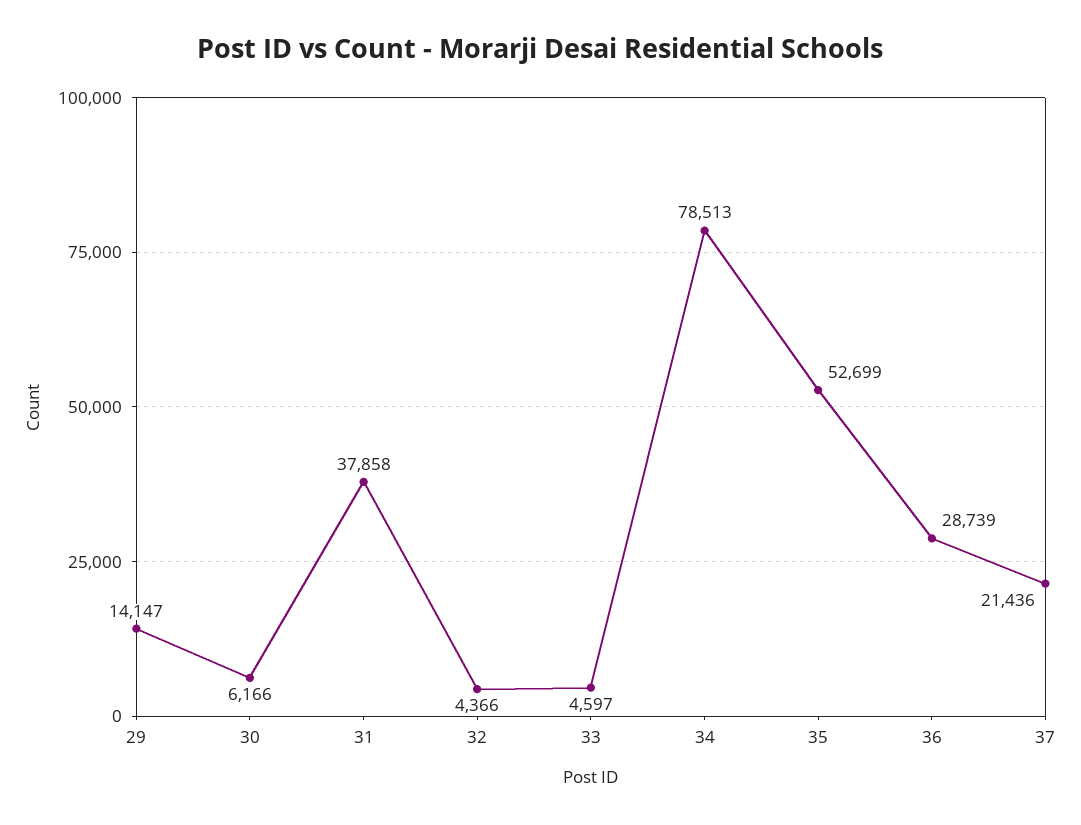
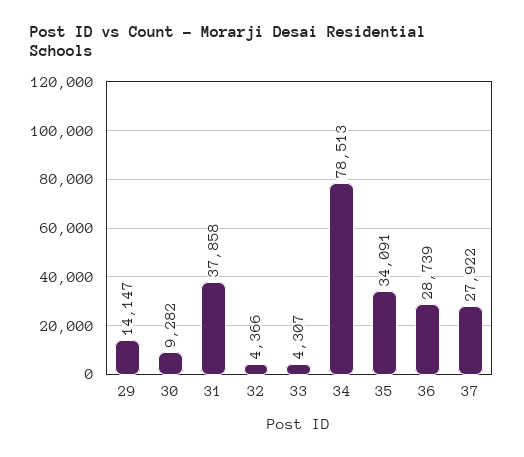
30: 6166 -> 9282
33: 4597 -> 4307
35: 52699 -> 34091
37: 21436 -> 27922

